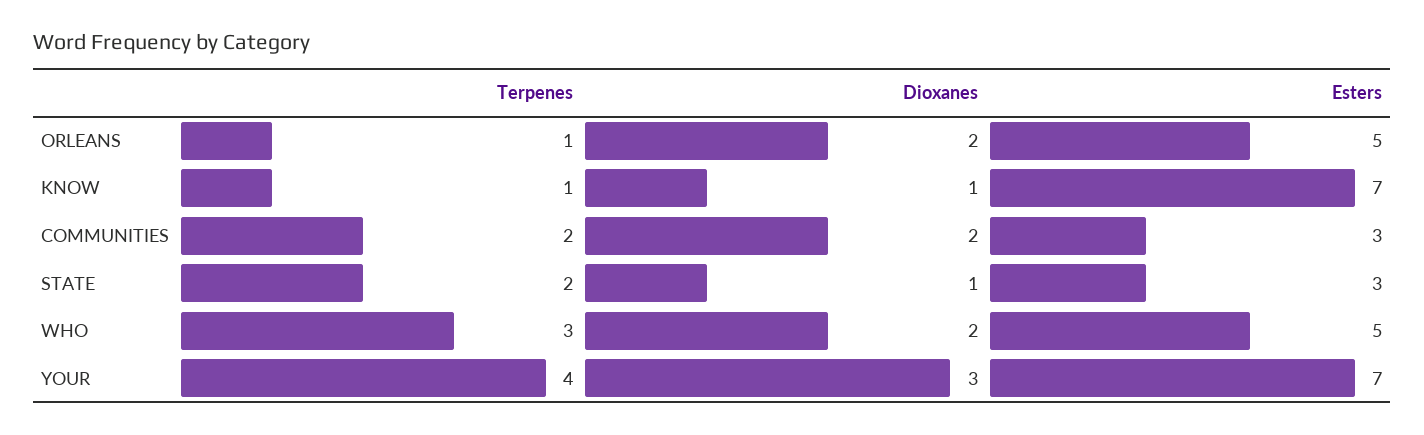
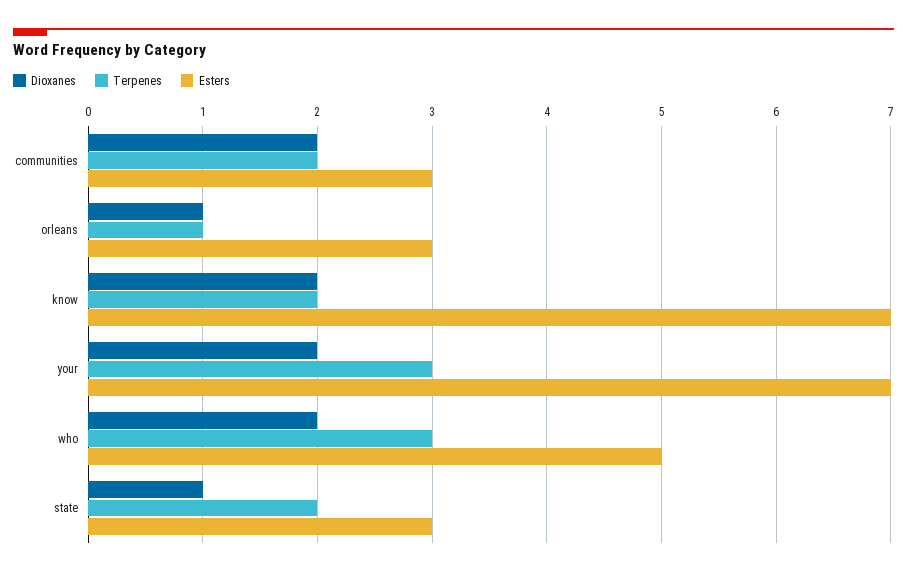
Dioxanes, ORLEANS: 2 -> 1
Esters, ORLEANS: 5 -> 3
Terpenes, KNOW: 1 -> 2
Dioxanes, KNOW: 1 -> 2
Terpenes, YOUR: 4 -> 3
Dioxanes, YOUR: 3 -> 2

